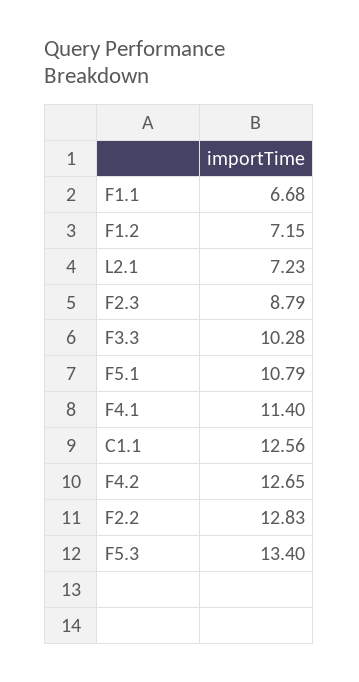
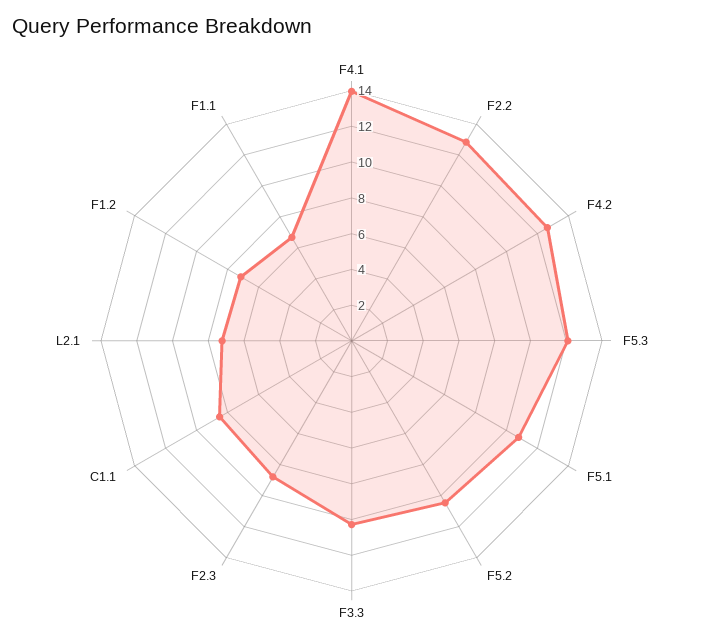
F4.1: 11.4 -> 14
C1.1: 12.56 -> 8.5
F5.3: 13.4 -> 12
F5.2: none -> 10.5

